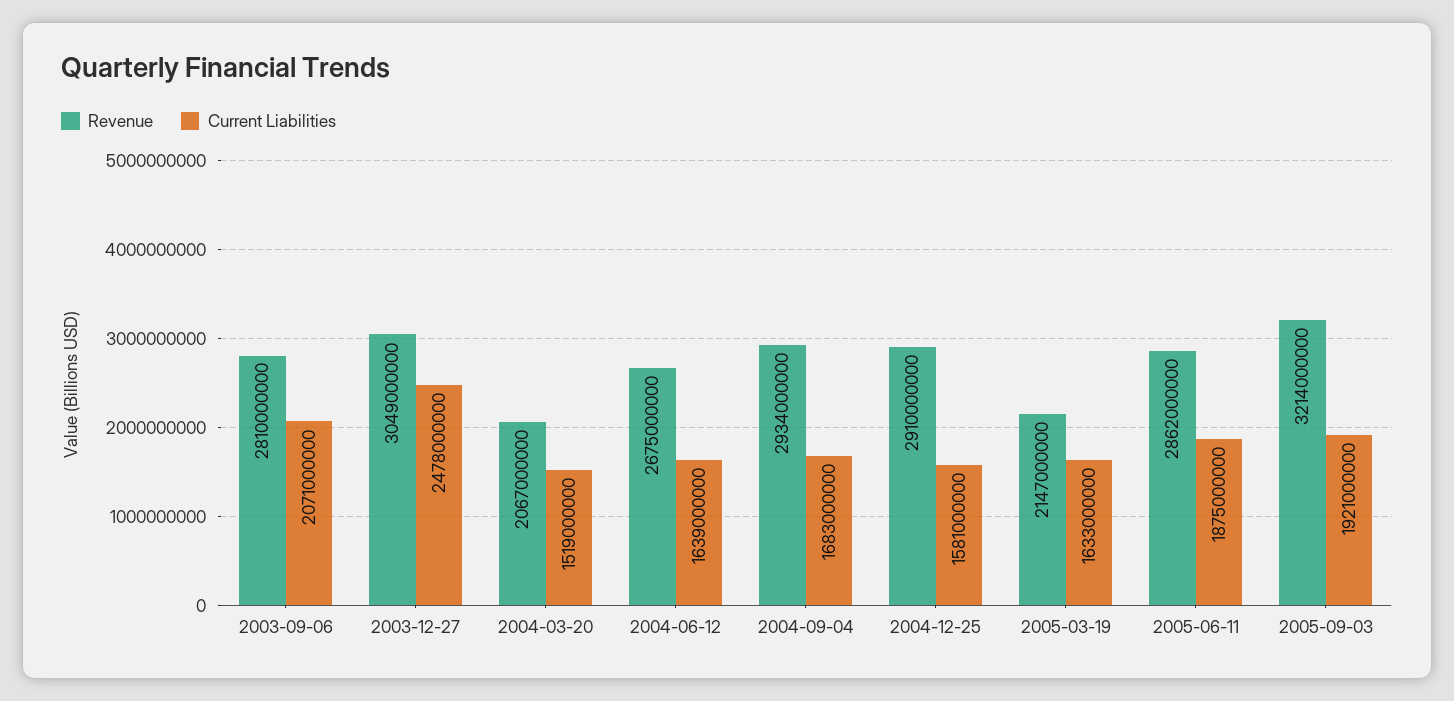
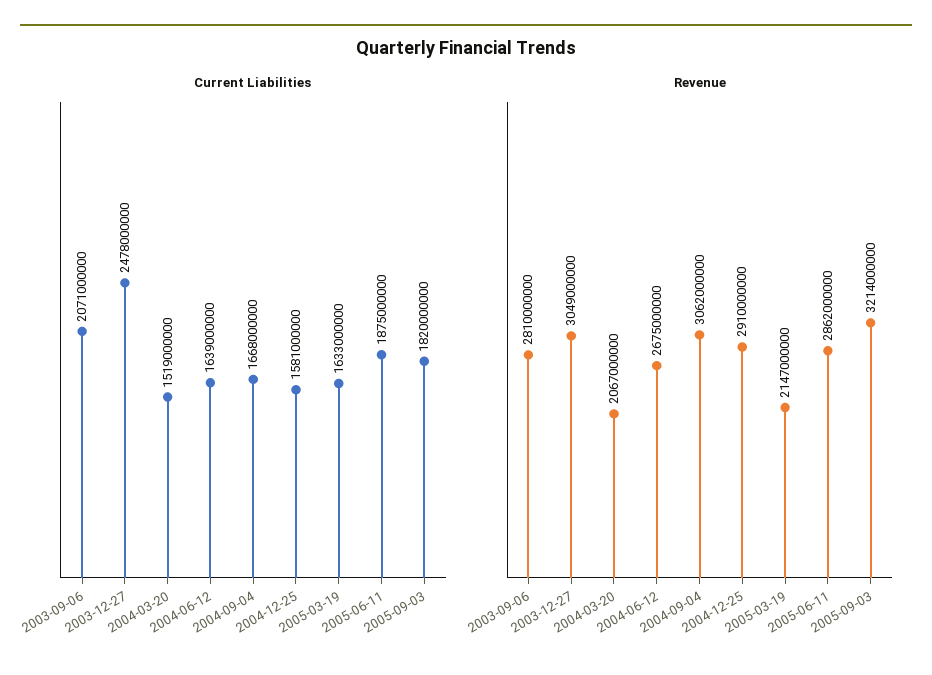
Revenue, 2004-09-04: 2934000000 -> 3062000000
Current Liabilities, 2004-09-04: 1683000000 -> 1668000000
Current Liabilities, 2005-09-03: 1921000000 -> 1820000000

